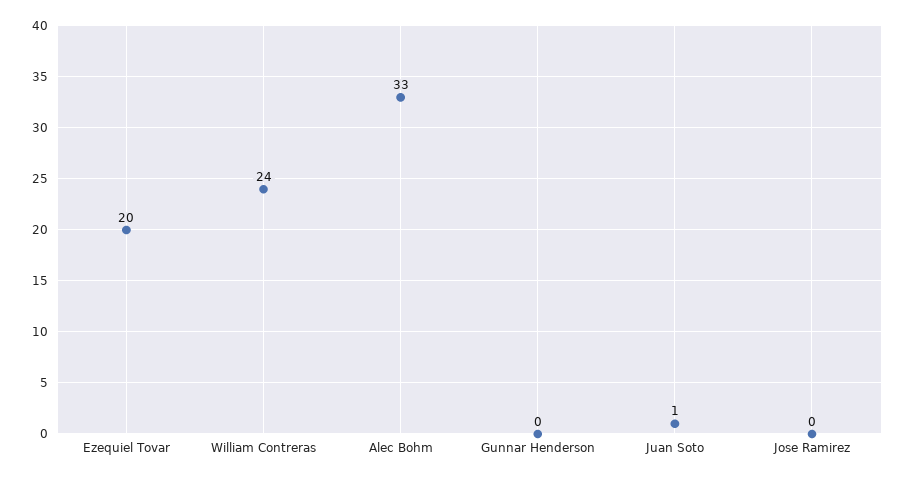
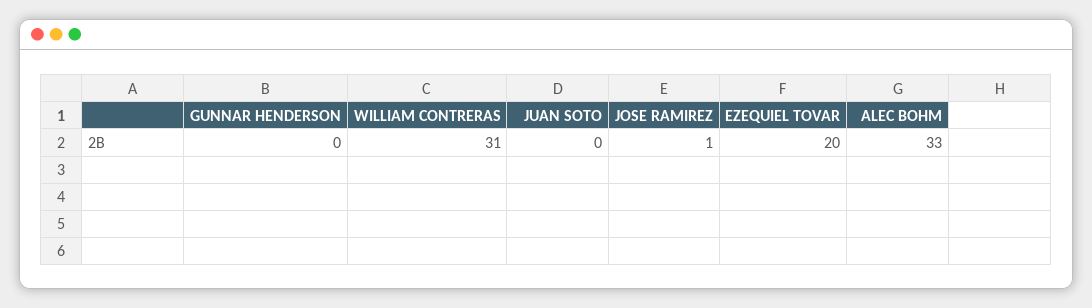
William Contreras: 24 -> 31
Juan Soto: 1 -> 0
Jose Ramirez: 0 -> 1

